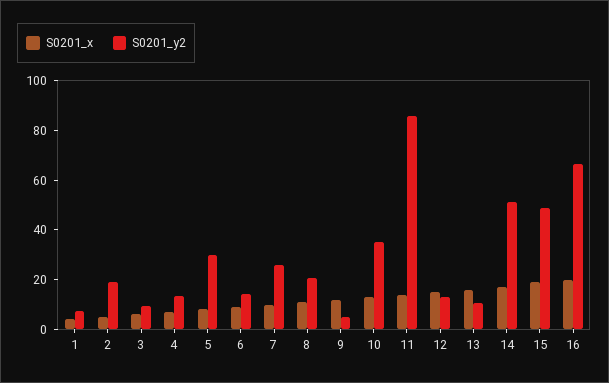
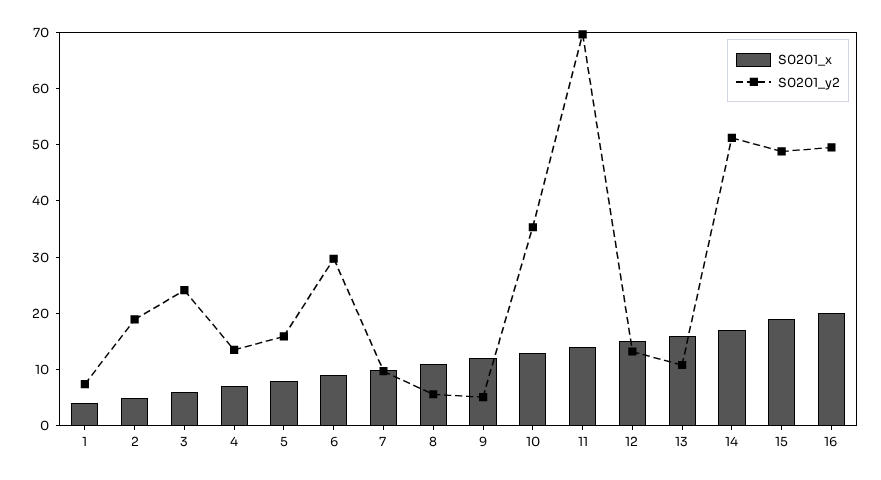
S0201_y2, 3: 10 -> 24
S0201_y2, 5: 30 -> 16
S0201_y2, 6: 15 -> 30
S0201_y2, 7: 25 -> 10
S0201_y2, 8: 20 -> 6
S0201_y2, 11: 85 -> 70
S0201_y2, 16: 65 -> 50

